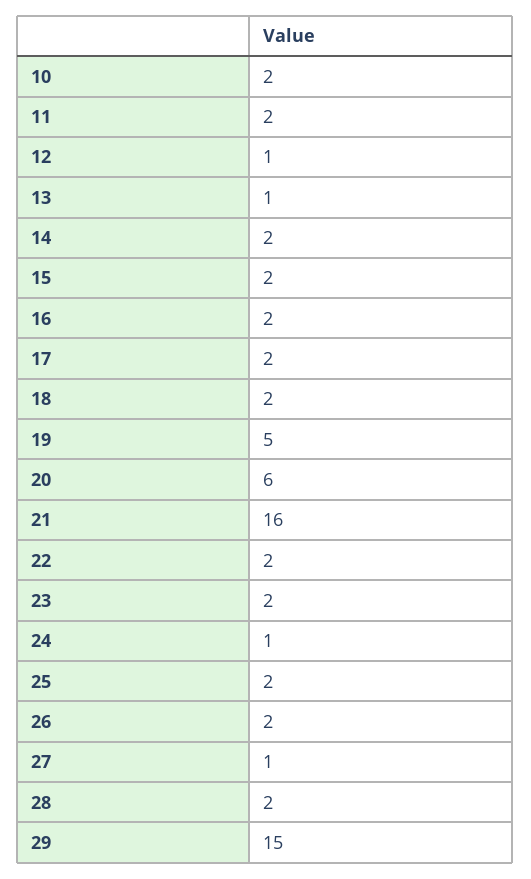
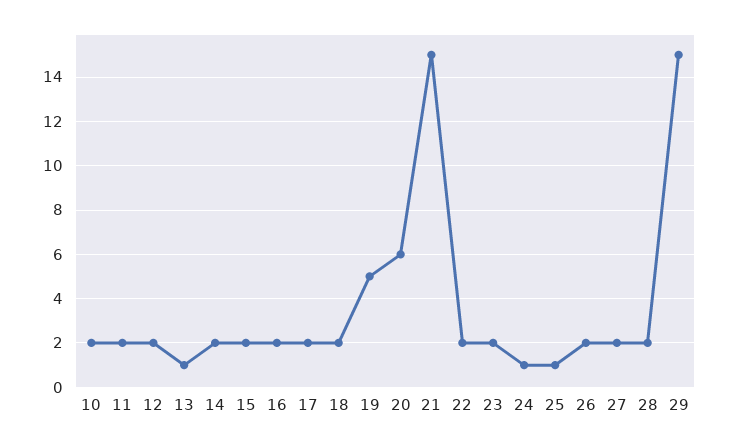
12: 1 -> 2
21: 16 -> 15
25: 2 -> 1
27: 1 -> 2

